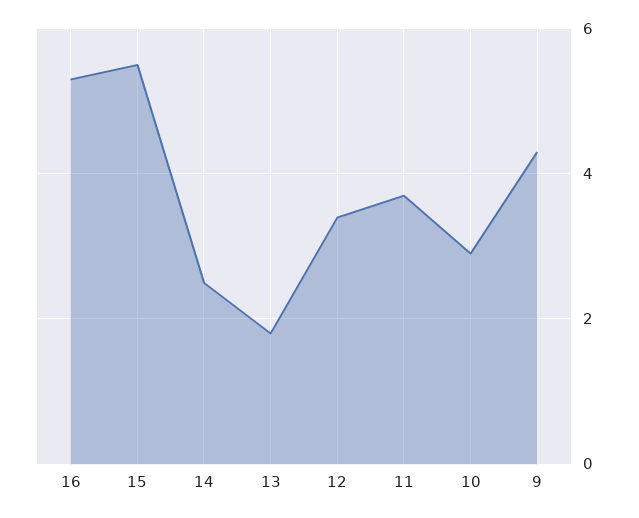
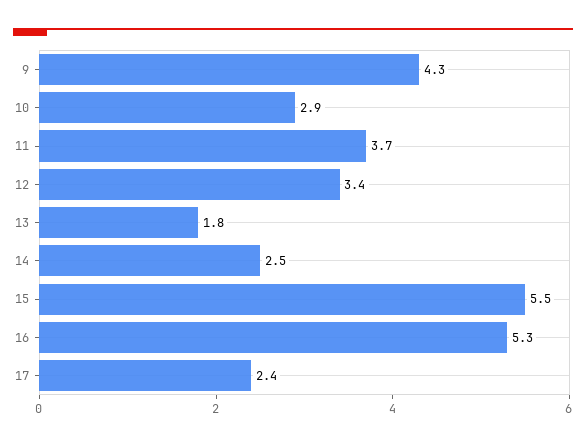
17: none -> 2.4

